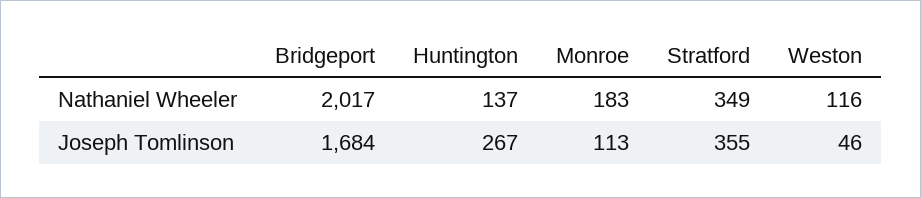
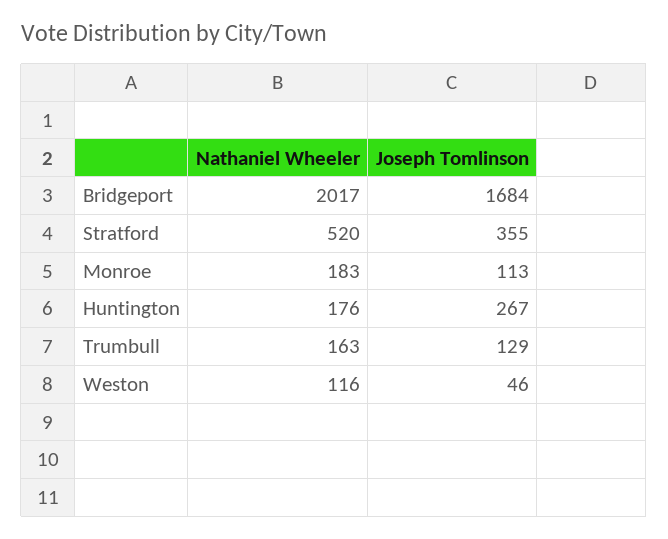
Huntington, Nathaniel Wheeler: 137 -> 176
Stratford, Nathaniel Wheeler: 349 -> 520
Trumbull, Nathaniel Wheeler: none -> 163
Trumbull, Joseph Tomlinson: none -> 129

